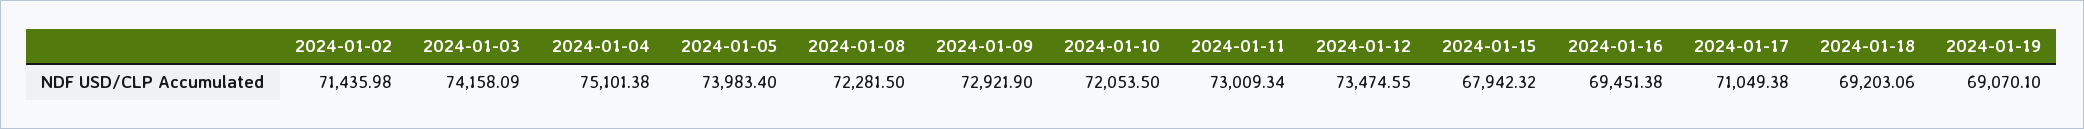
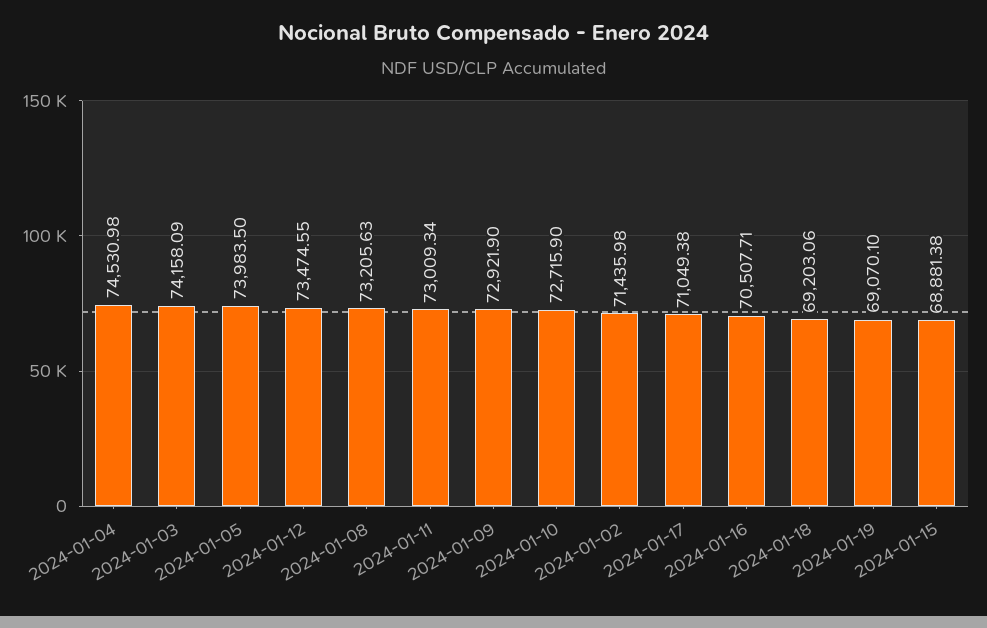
2024-01-04: 75101.38 -> 74530.98
2024-01-05: 73983.4 -> 73983.5
2024-01-08: 72281.5 -> 73205.63
2024-01-10: 72053.5 -> 72715.9
2024-01-15: 67942.32 -> 68881.38
2024-01-16: 69451.38 -> 70507.71

